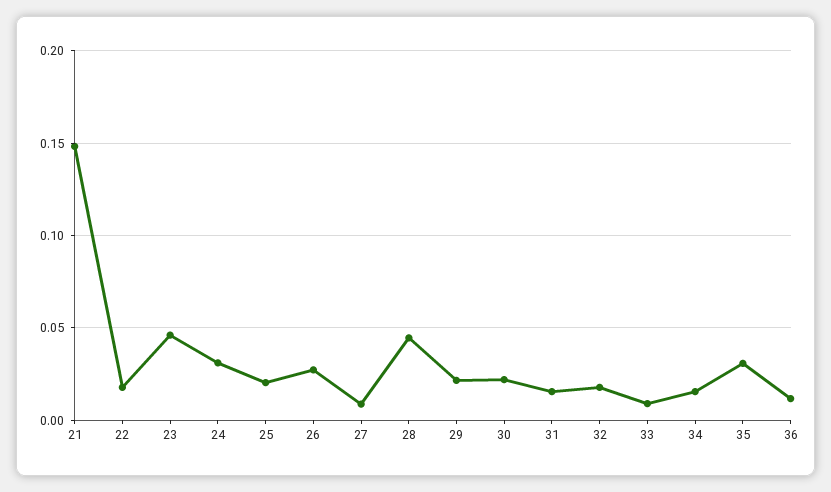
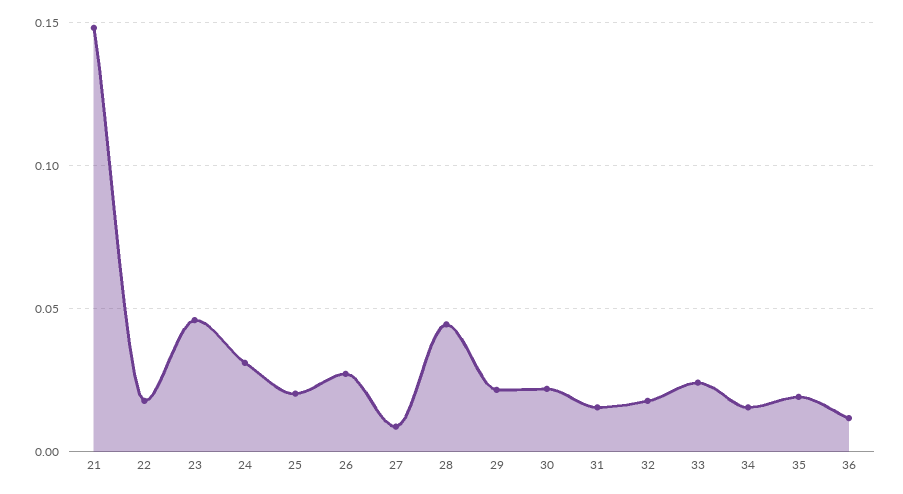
33: 0.01 -> 0.025
35: 0.03 -> 0.02

